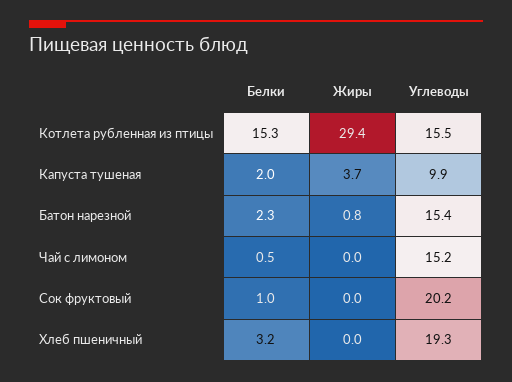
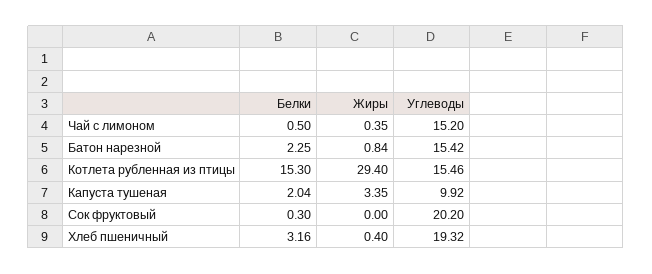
Жиры, Капуста тушеная: 3.7 -> 3.35
Жиры, Чай с лимоном: 0 -> 0.35
Белки, Сок фруктовый: 1 -> 0.3
Жиры, Хлеб пшеничный: 0 -> 0.4

